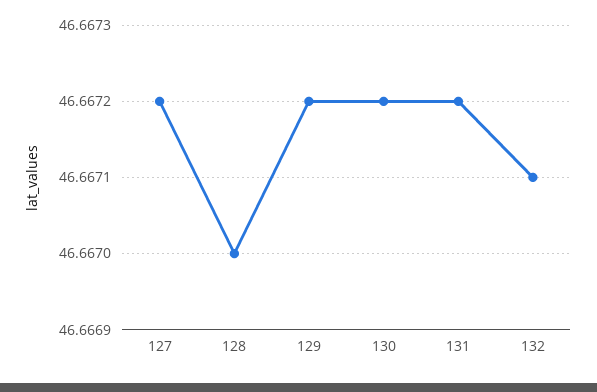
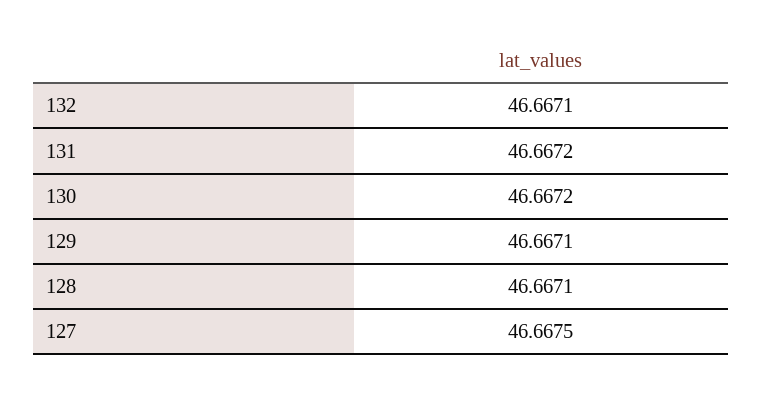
127: 46.6672 -> 46.6675
128: 46.667 -> 46.6671
129: 46.6672 -> 46.6671

